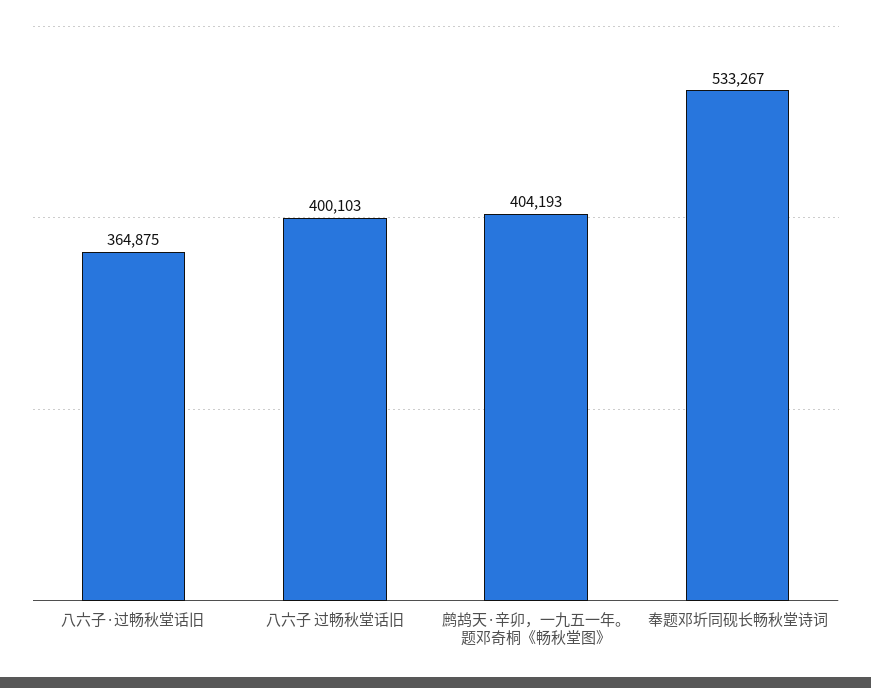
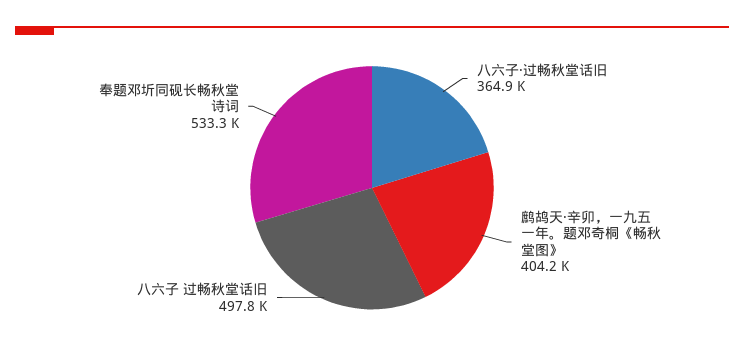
八六子 过畅秋堂话旧: 400103 -> 497800

